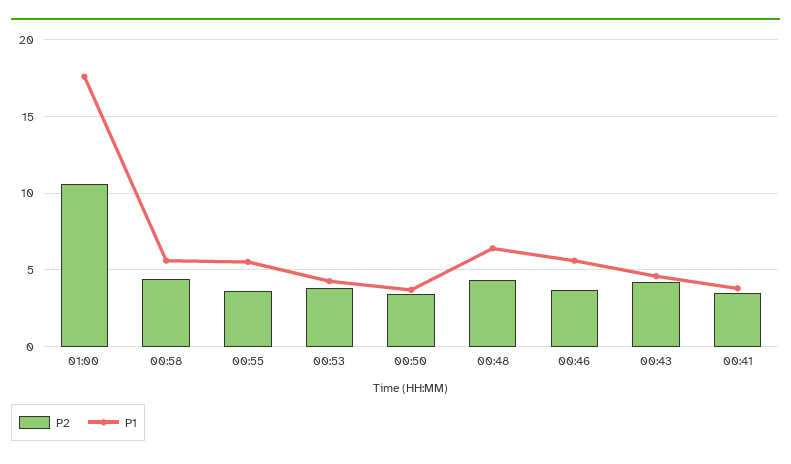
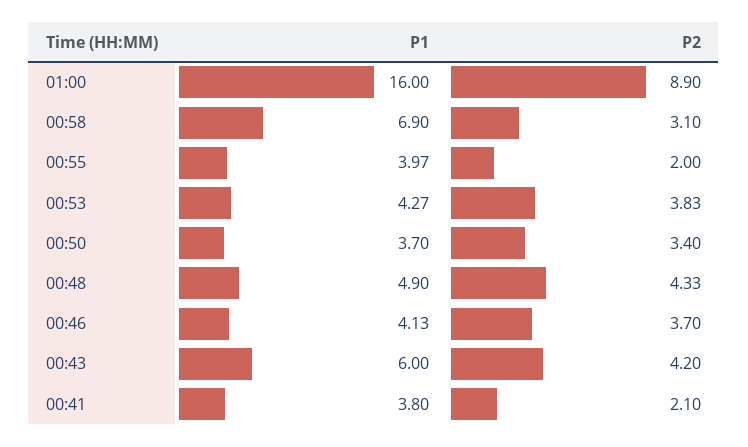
P2, 01:00: 10.5 -> 8.9
P1, 01:00: 17.5 -> 16
P2, 00:58: 4.5 -> 3.1
P1, 00:58: 5.5 -> 6.9
P2, 00:55: 3.5 -> 2
P1, 00:55: 5.5 -> 3.97
P1, 00:48: 6.5 -> 4.9
P1, 00:46: 5.5 -> 4.13
P1, 00:43: 4.5 -> 6
P2, 00:41: 3.5 -> 2.1

